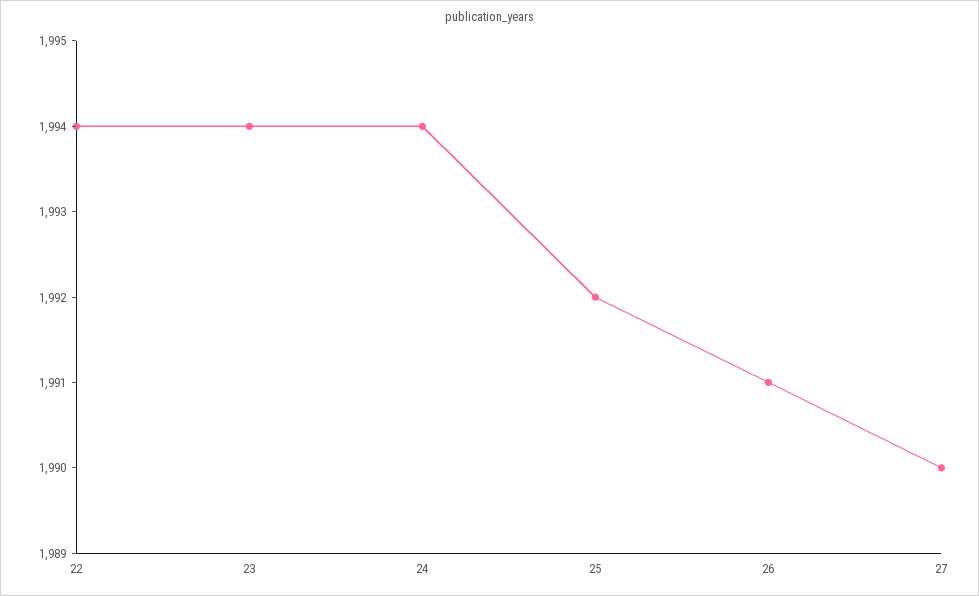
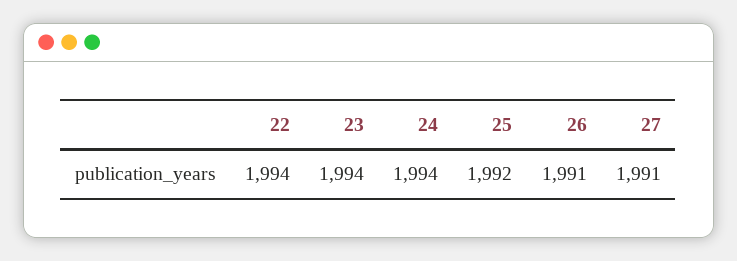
27: 1990 -> 1991

